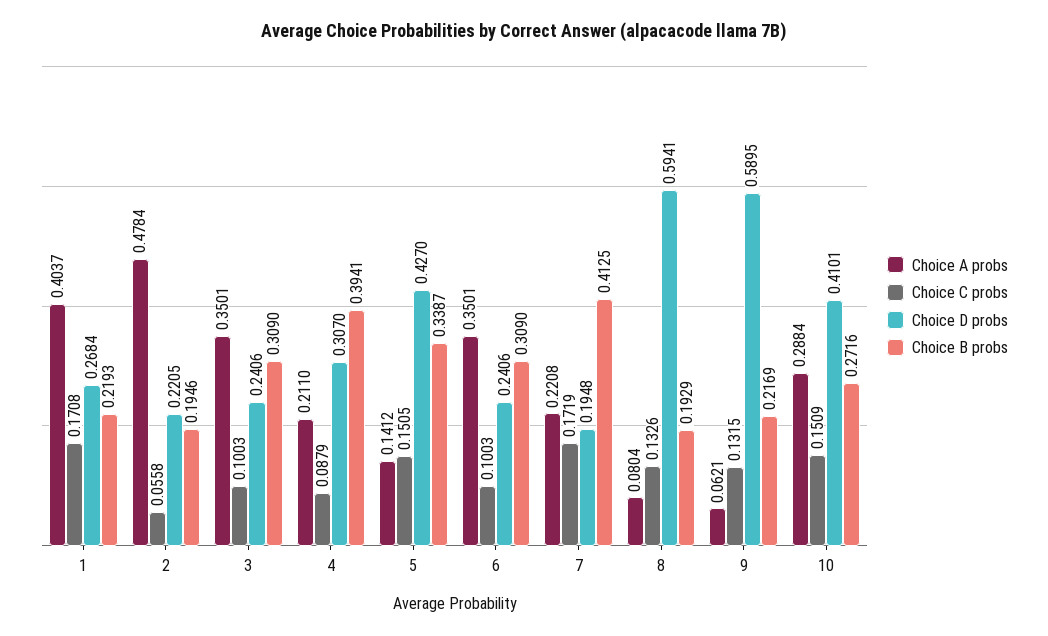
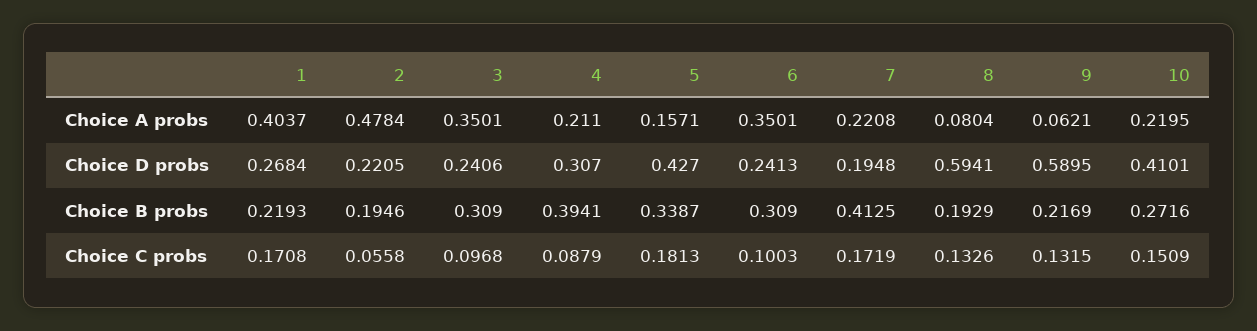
Choice C probs, 3: 0.1003 -> 0.0968
Choice A probs, 5: 0.1412 -> 0.1571
Choice C probs, 5: 0.1505 -> 0.1813
Choice D probs, 6: 0.2406 -> 0.2413
Choice A probs, 10: 0.2884 -> 0.2195

